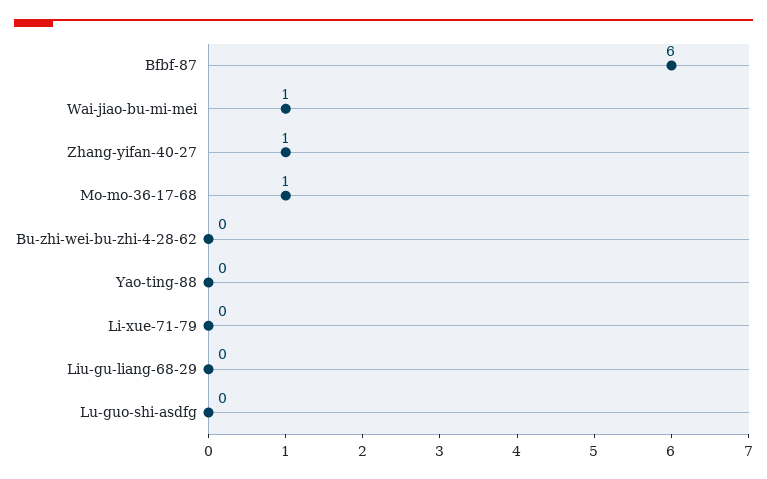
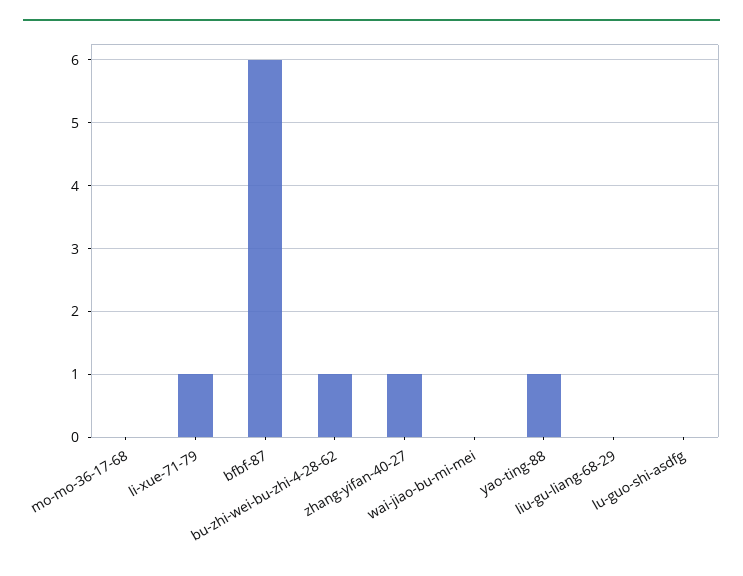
Wai-jiao-bu-mi-mei: 1 -> 0
Mo-mo-36-17-68: 1 -> 0
Bu-zhi-wei-bu-zhi-4-28-62: 0 -> 1
Yao-ting-88: 0 -> 1
Li-xue-71-79: 0 -> 1

